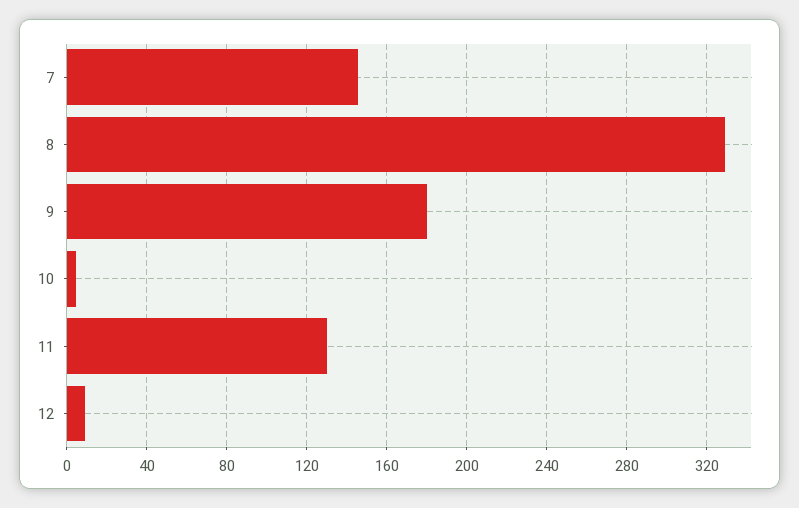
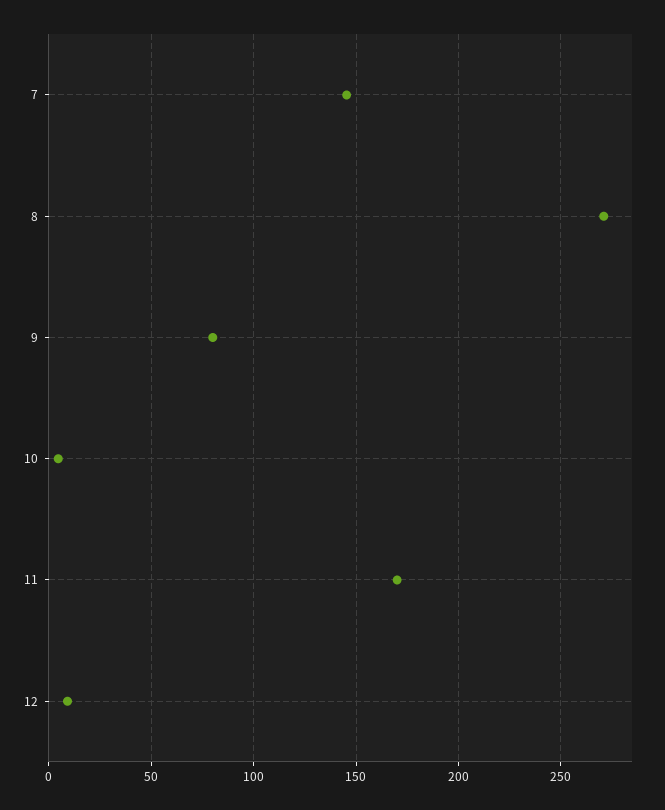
8: 330 -> 270
9: 180 -> 80
11: 130 -> 170

